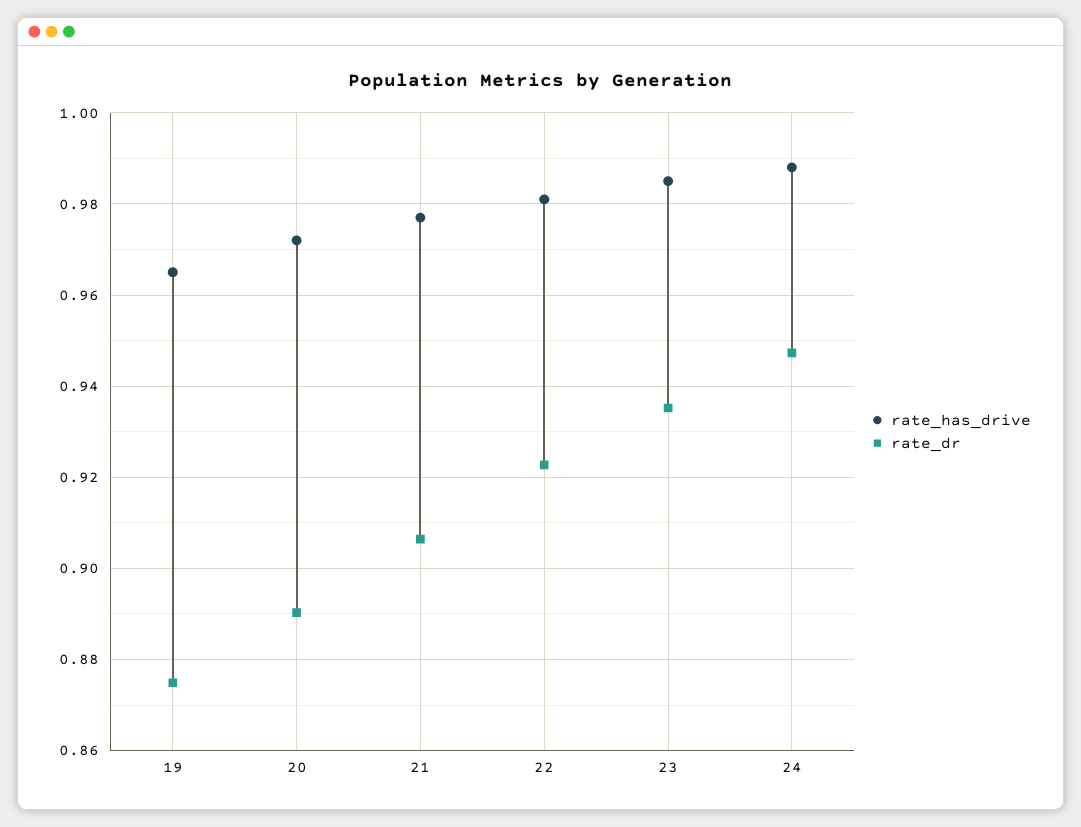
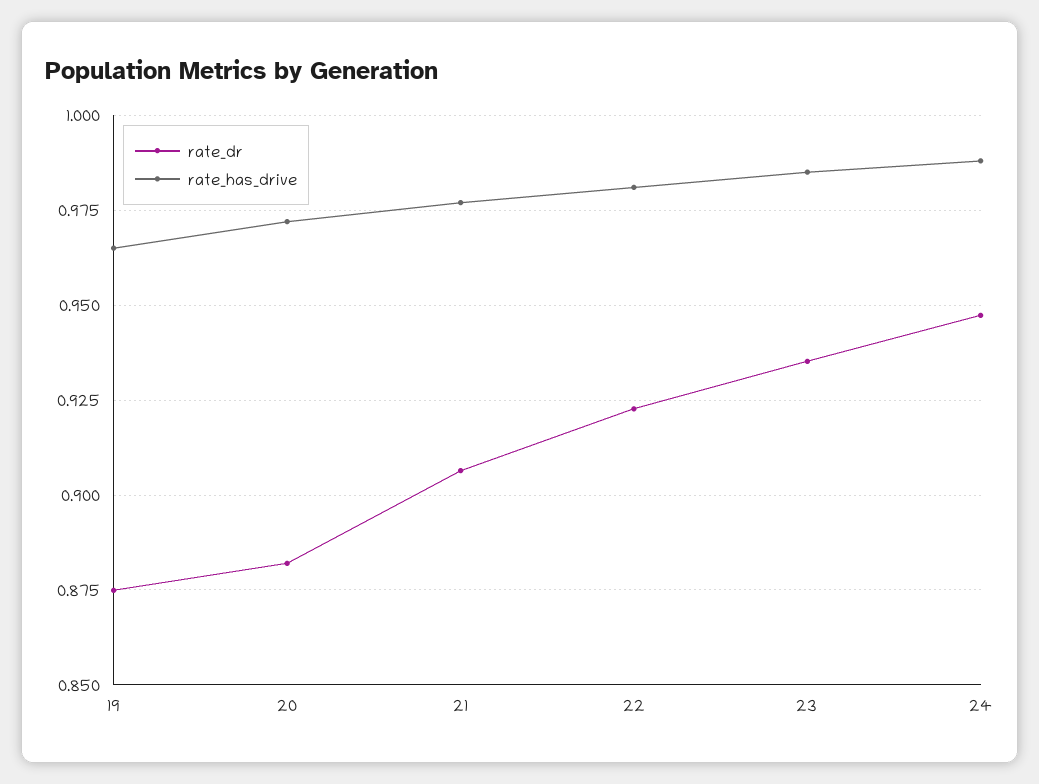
rate_dr, 20: 0.89 -> 0.8825

